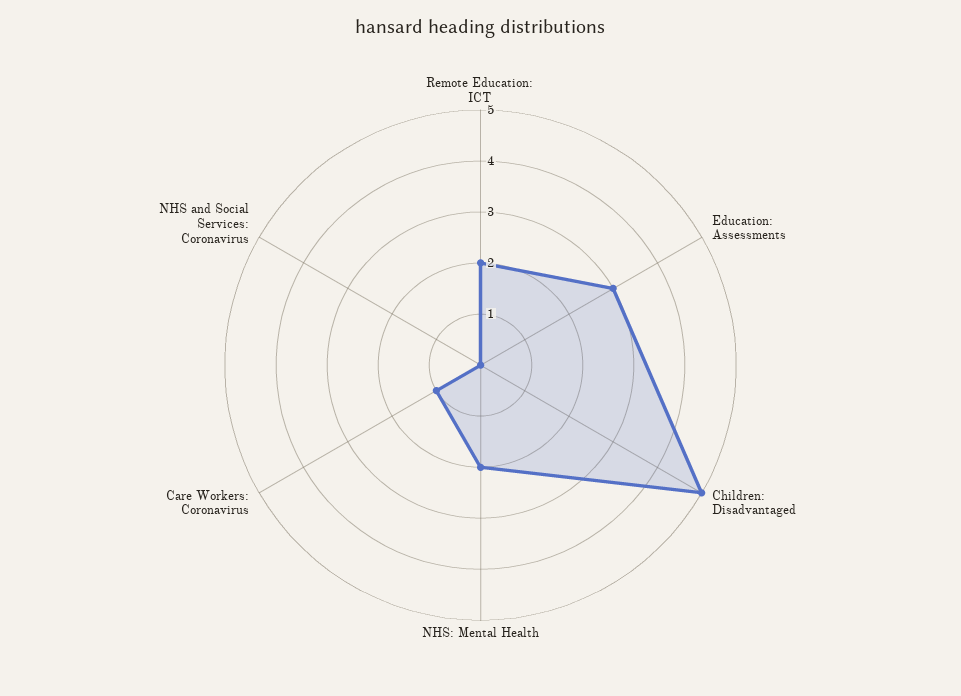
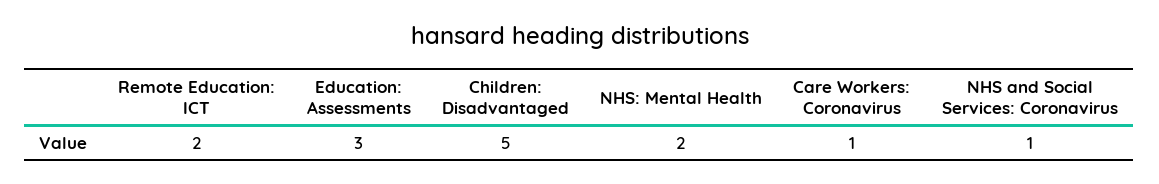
NHS and Social Services: Coronavirus: 0 -> 1

